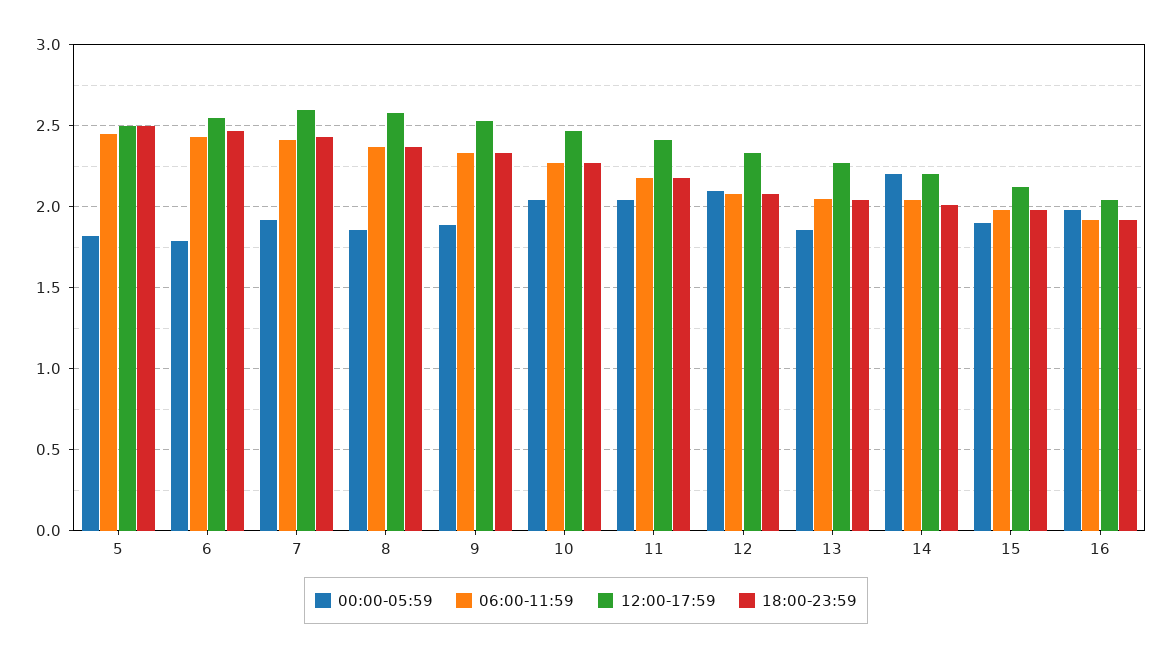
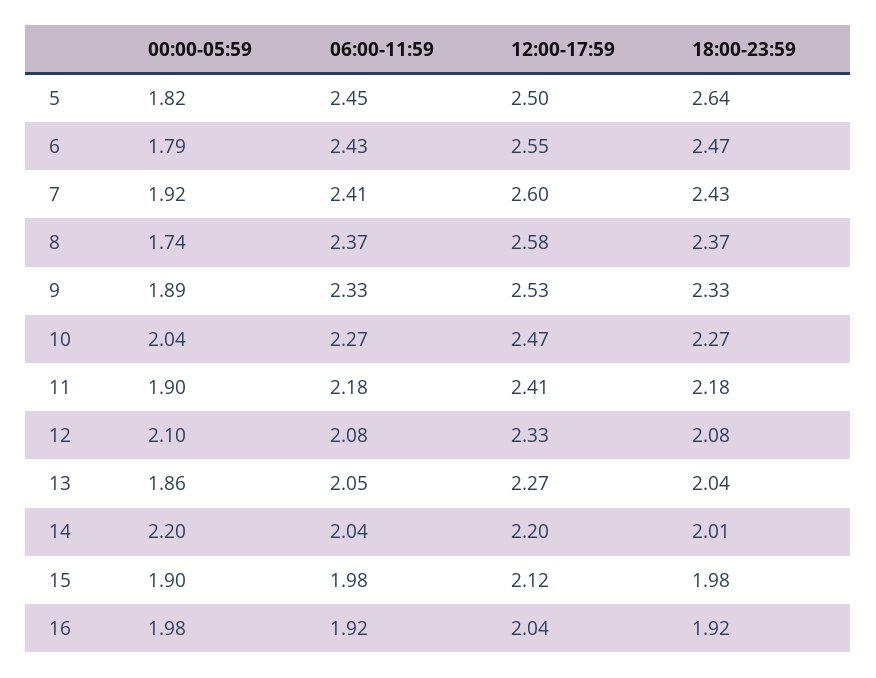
18:00-23:59, 5: 2.5 -> 2.64
00:00-05:59, 8: 1.85 -> 1.74
00:00-05:59, 11: 2.05 -> 1.9

